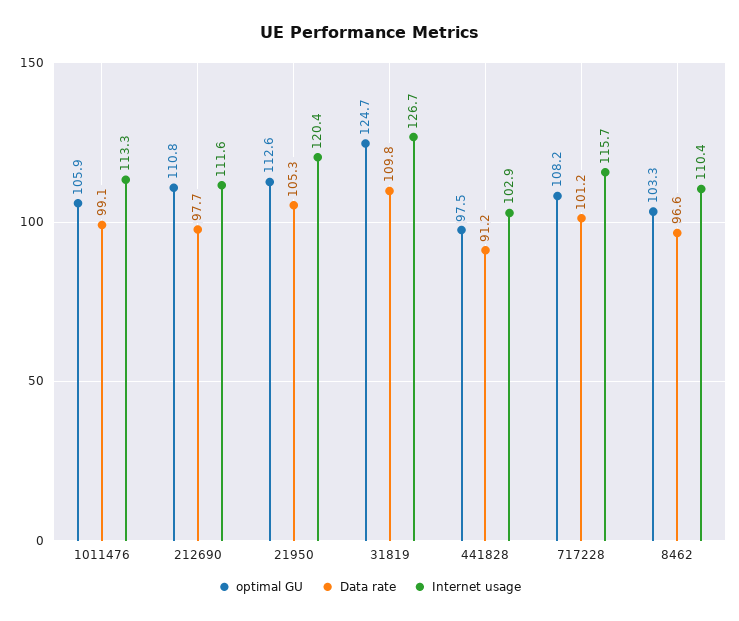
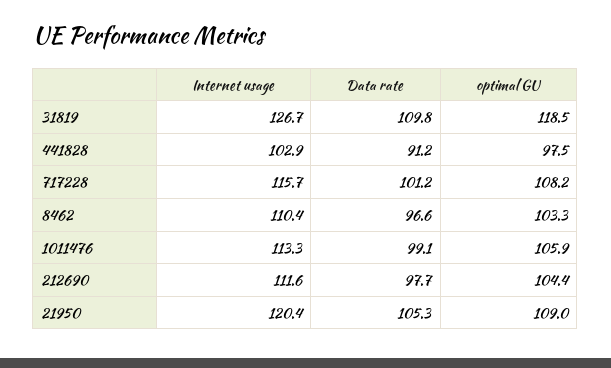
optimal GU, 212690: 110.8 -> 104.4
optimal GU, 21950: 112.6 -> 109
optimal GU, 31819: 124.7 -> 118.5

